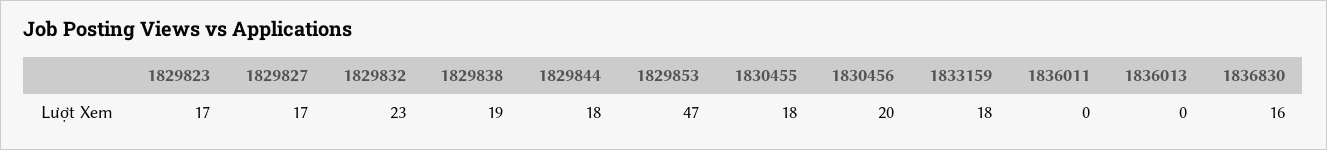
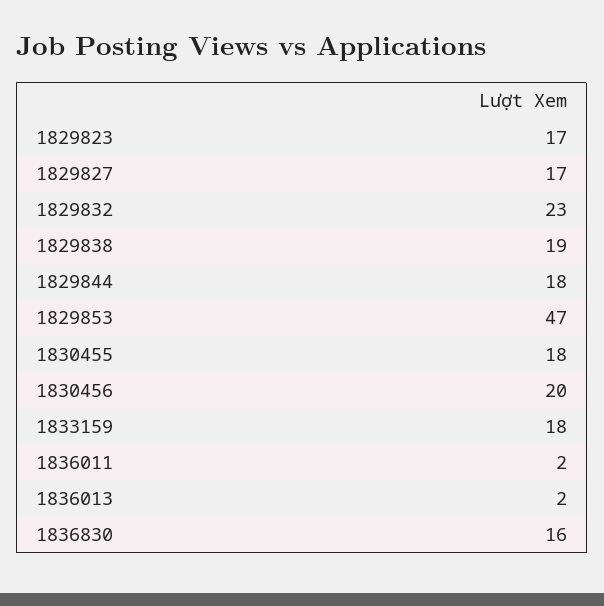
1836011: 0 -> 2
1836013: 0 -> 2

